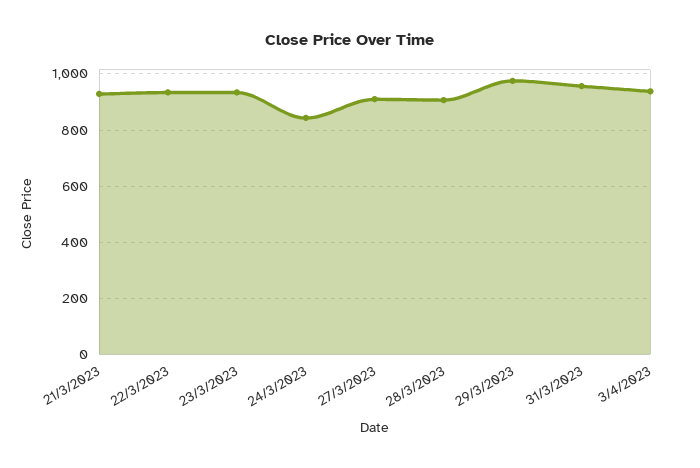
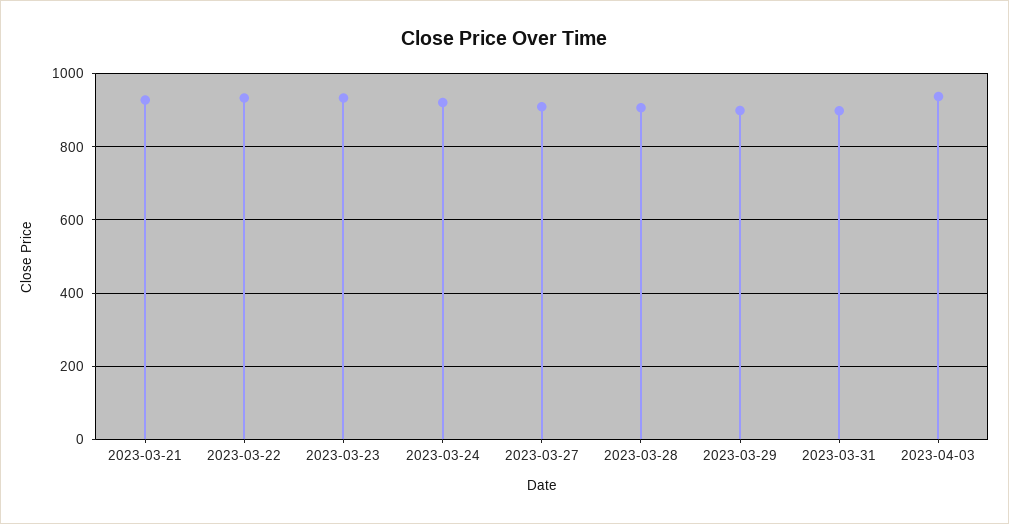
24/3/2023: 850 -> 920
29/3/2023: 975 -> 900
31/3/2023: 950 -> 900

